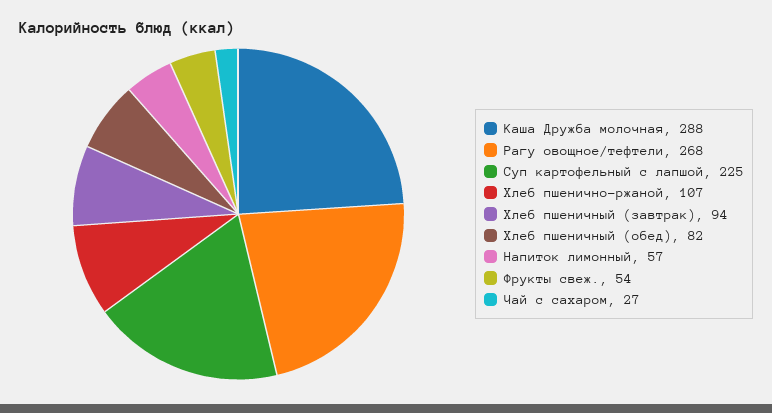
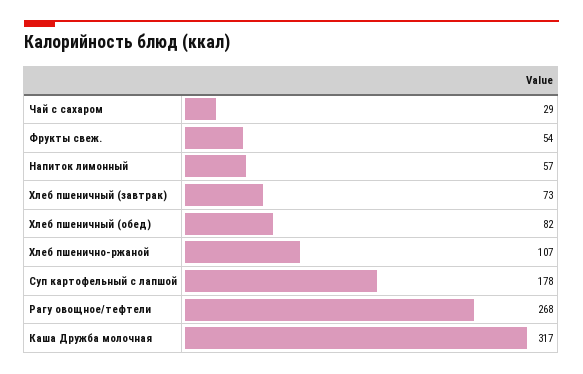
Каша Дружба молочная: 288 -> 317
Суп картофельный с лапшой: 225 -> 178
Хлеб пшеничный (завтрак): 94 -> 73
Чай с сахаром: 27 -> 29

